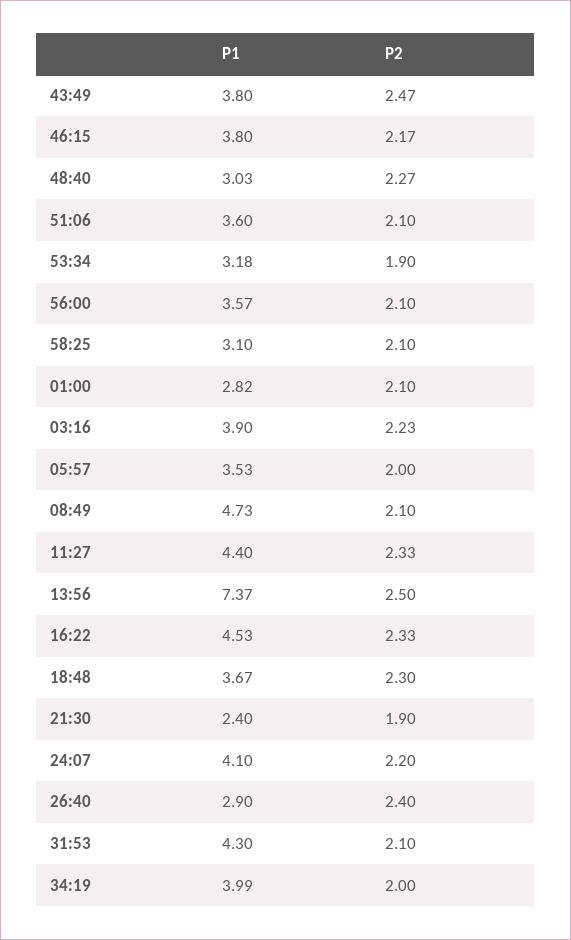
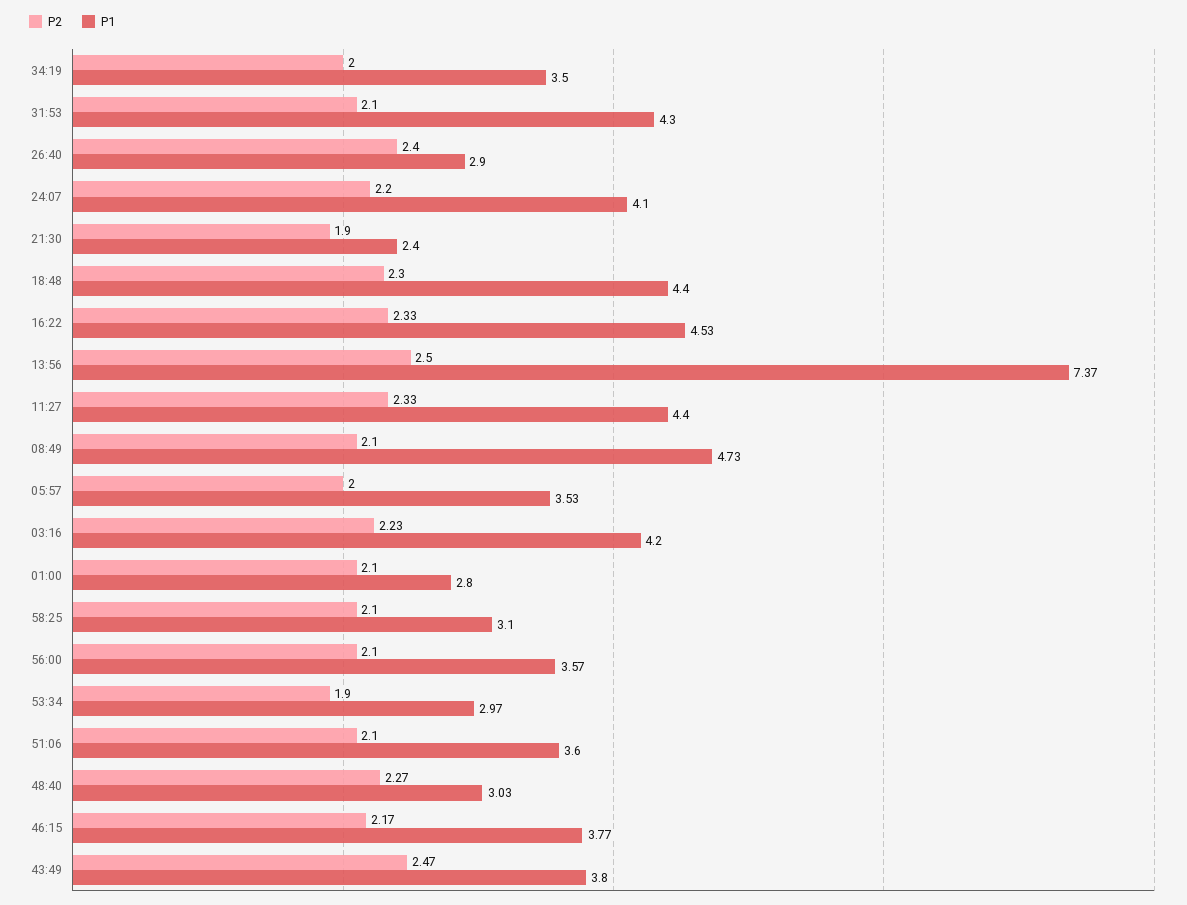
P1, 46:15: 3.8 -> 3.77
P1, 53:34: 3.18 -> 2.97
P1, 01:00: 2.82 -> 2.8
P1, 03:16: 3.9 -> 4.2
P1, 18:48: 3.67 -> 4.4
P1, 34:19: 3.99 -> 3.5

